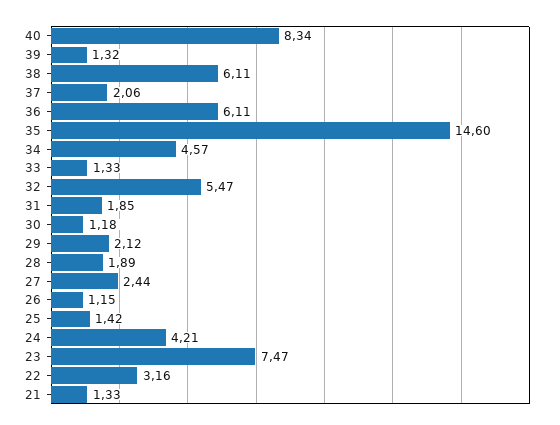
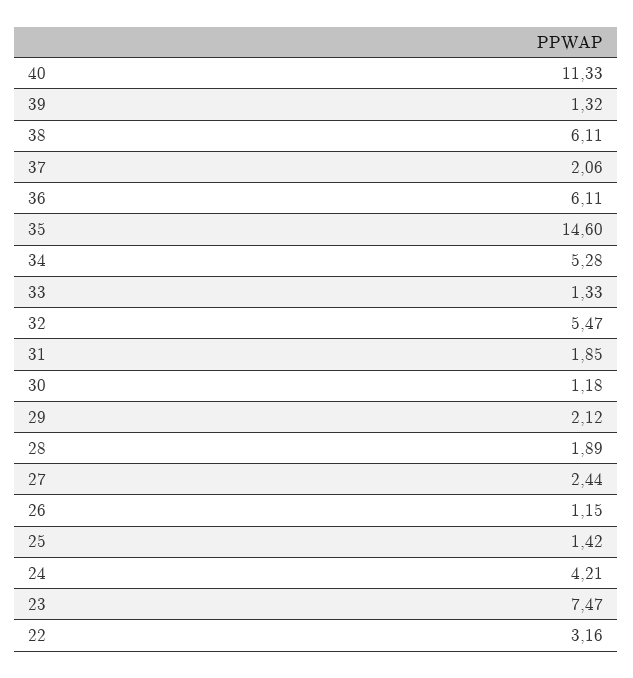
40: 8.34 -> 11.33
34: 4.57 -> 5.28
21: 1.33 -> none

